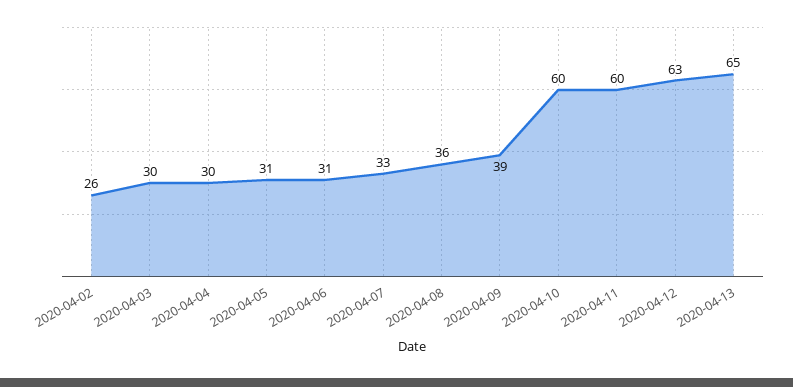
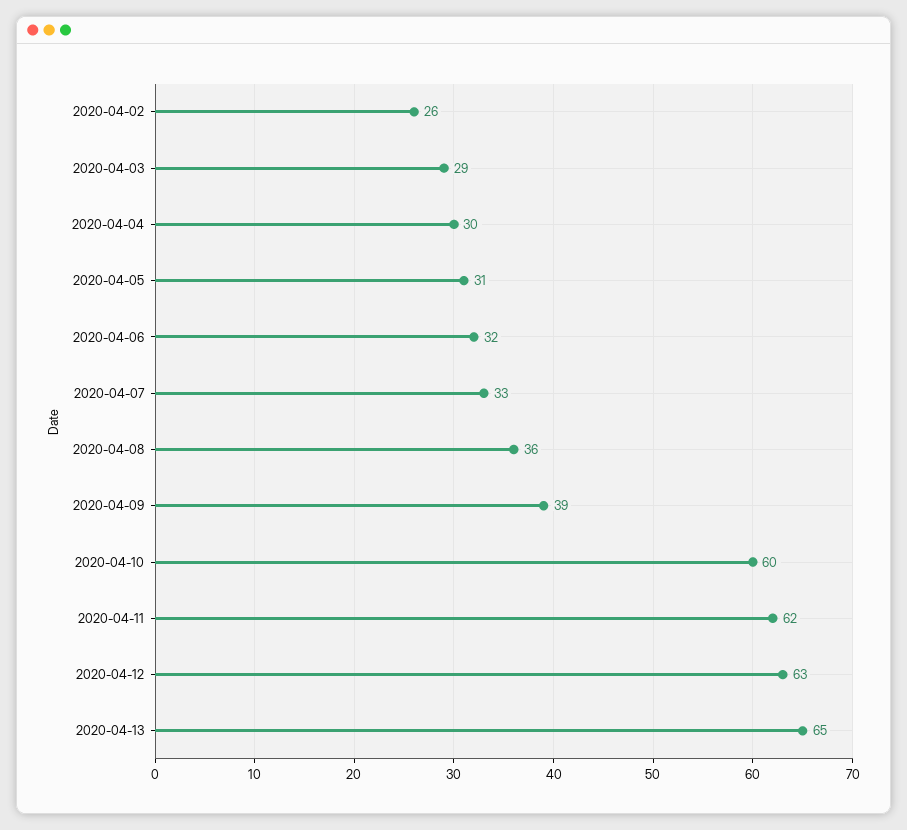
2020-04-03: 30 -> 29
2020-04-06: 31 -> 32
2020-04-11: 60 -> 62

